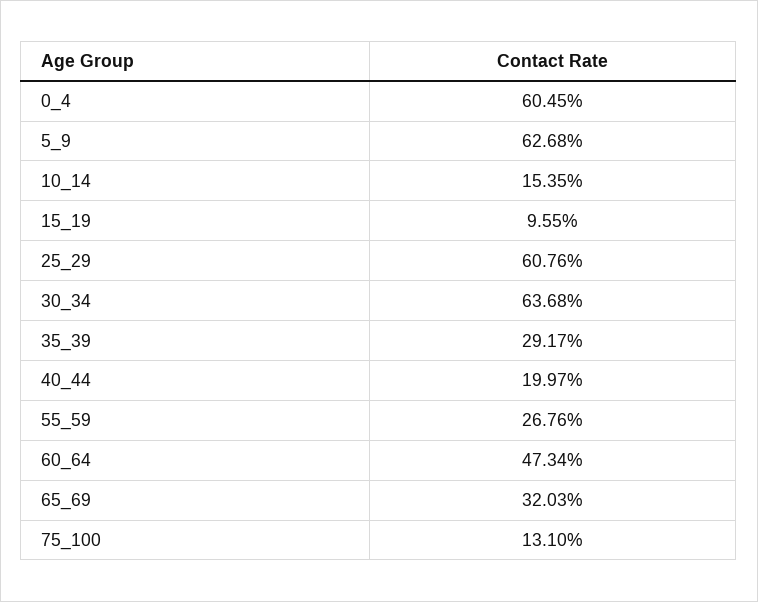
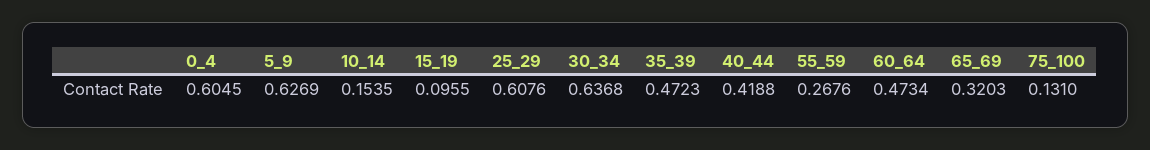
5_9: 0.6268 -> 0.6269
35_39: 0.2917 -> 0.4723
40_44: 0.1997 -> 0.4188

